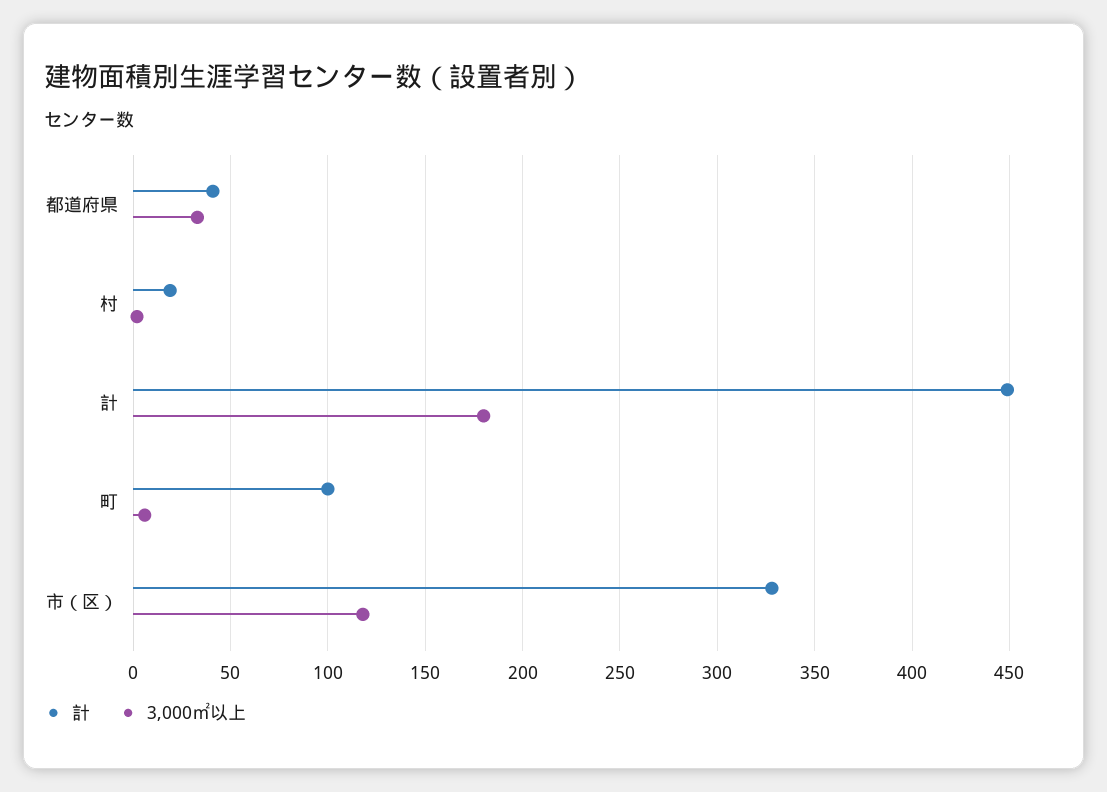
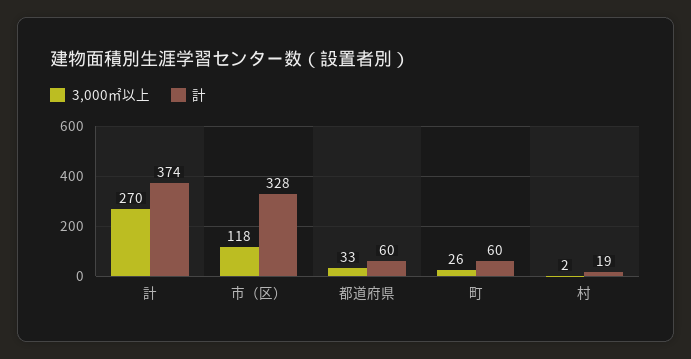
計, 都道府県: 40 -> 60
計, 計: 450 -> 374
3,000㎡以上, 計: 180 -> 270
計, 町: 100 -> 60
3,000㎡以上, 町: 5 -> 26

